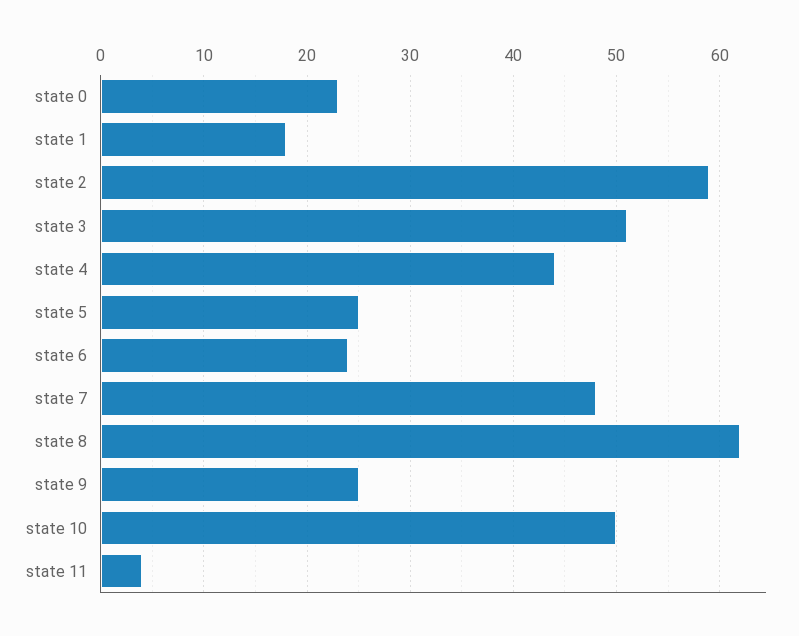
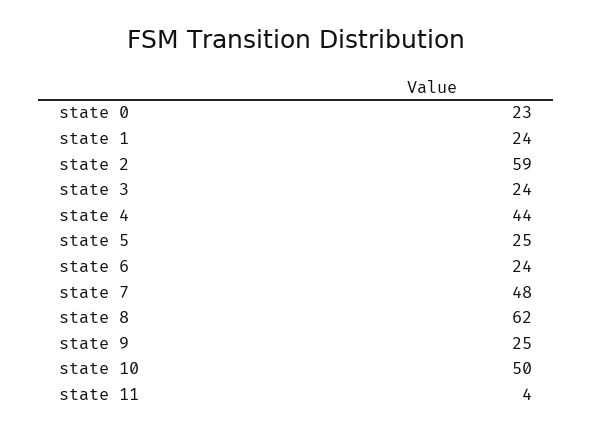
state 1: 18 -> 24
state 3: 51 -> 24

